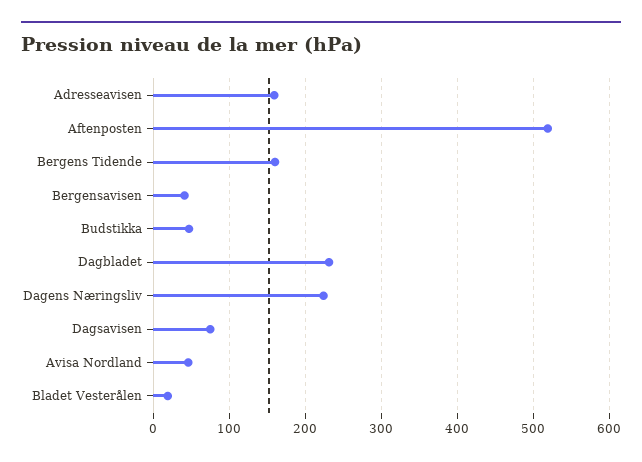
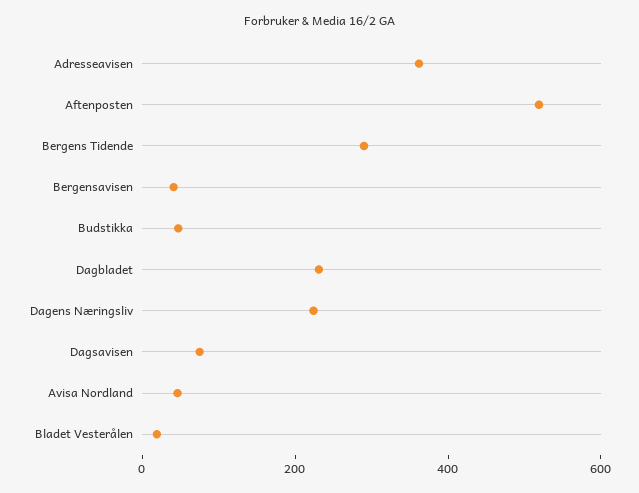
Adresseavisen: 160 -> 350
Bergens Tidende: 160 -> 300

